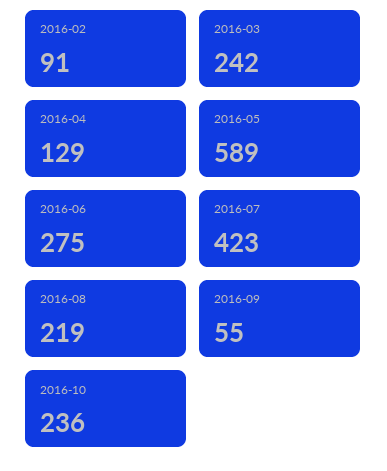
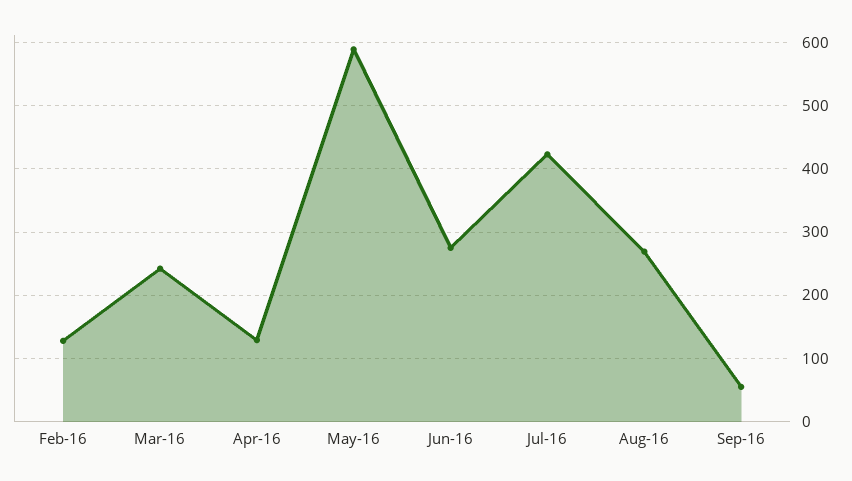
2016-02: 91 -> 130
2016-08: 219 -> 270
2016-10: 236 -> none

